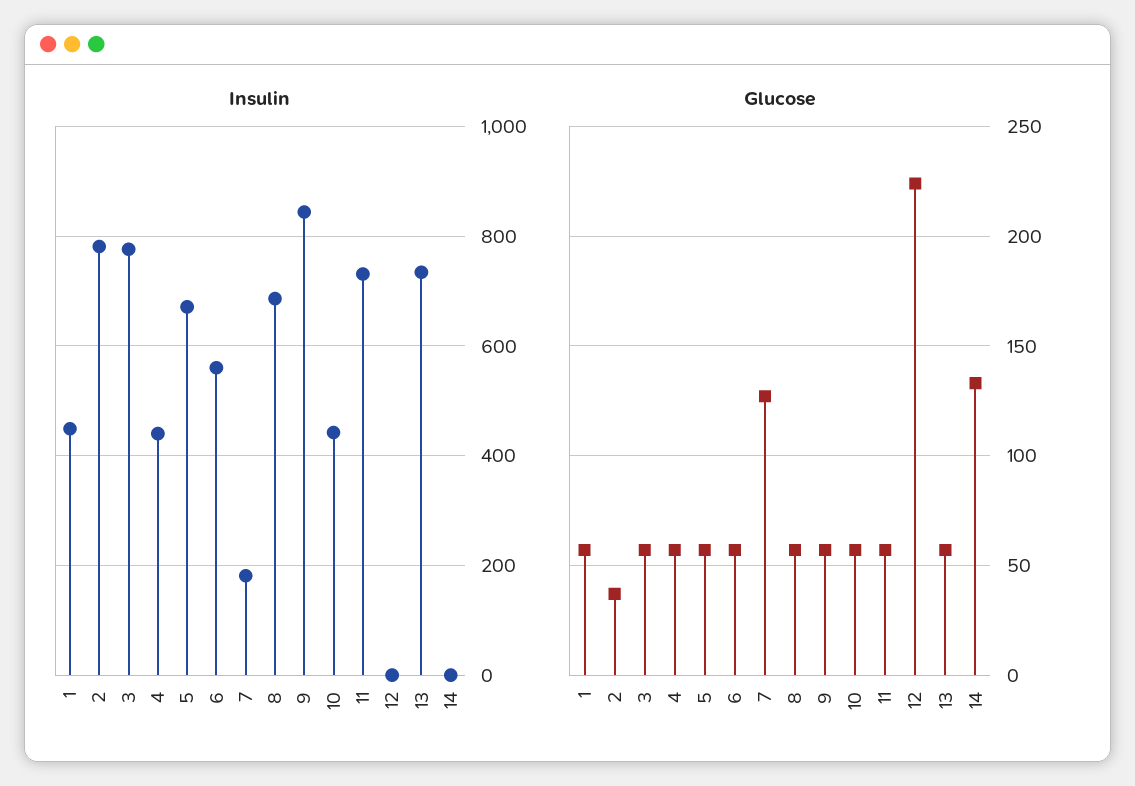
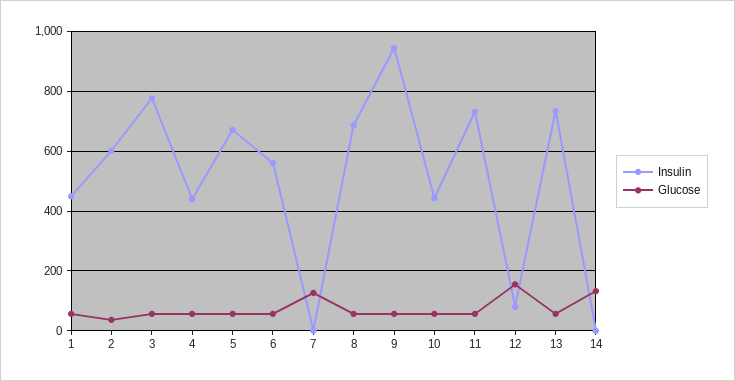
Insulin, 2: 780 -> 600
Insulin, 7: 180 -> 0
Insulin, 9: 840 -> 950
Insulin, 12: 0 -> 75
Glucose, 12: 225 -> 150

